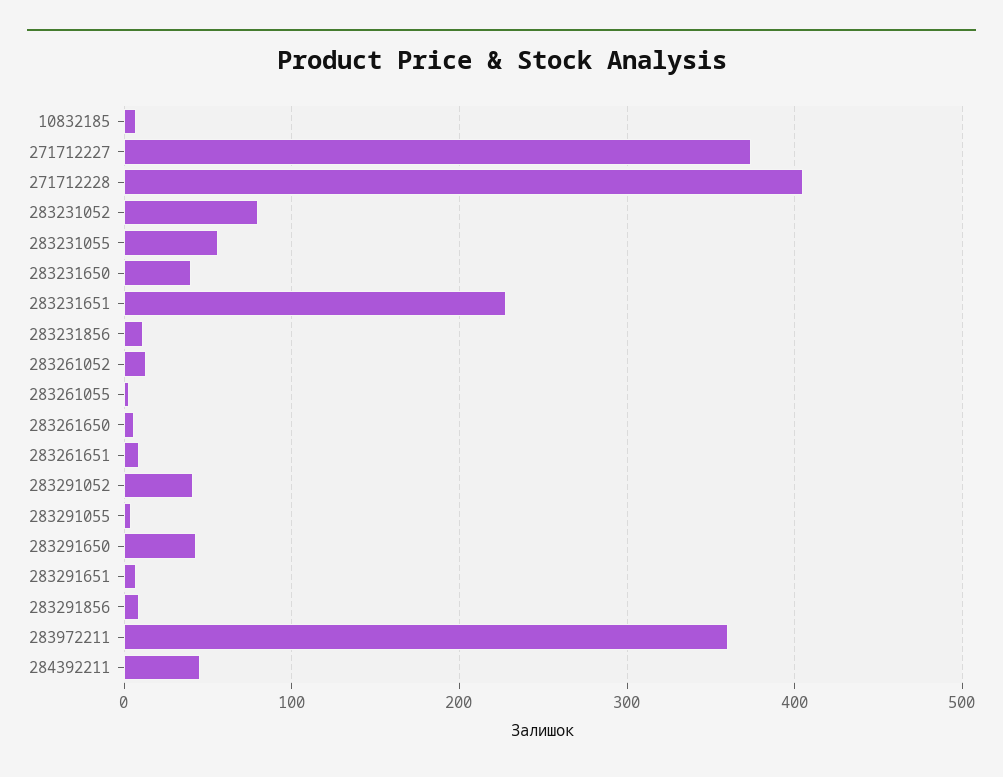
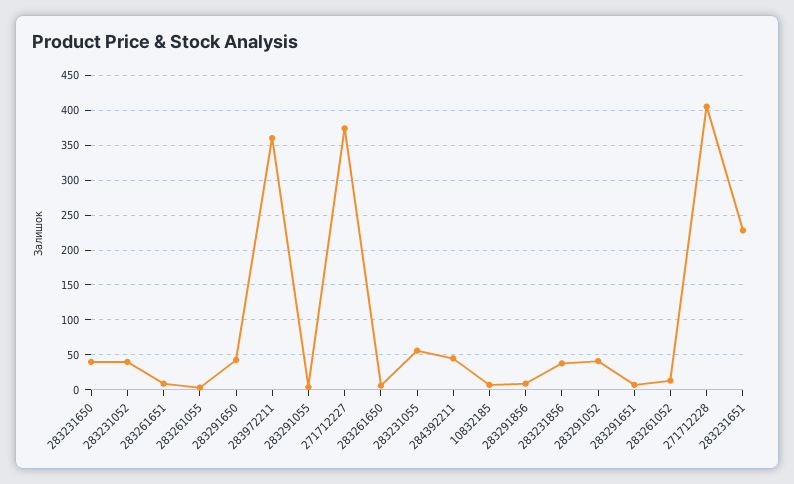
283231052: 80 -> 40
283231856: 10 -> 40

